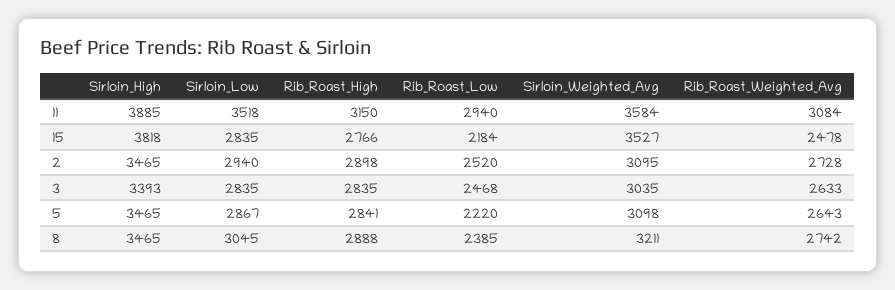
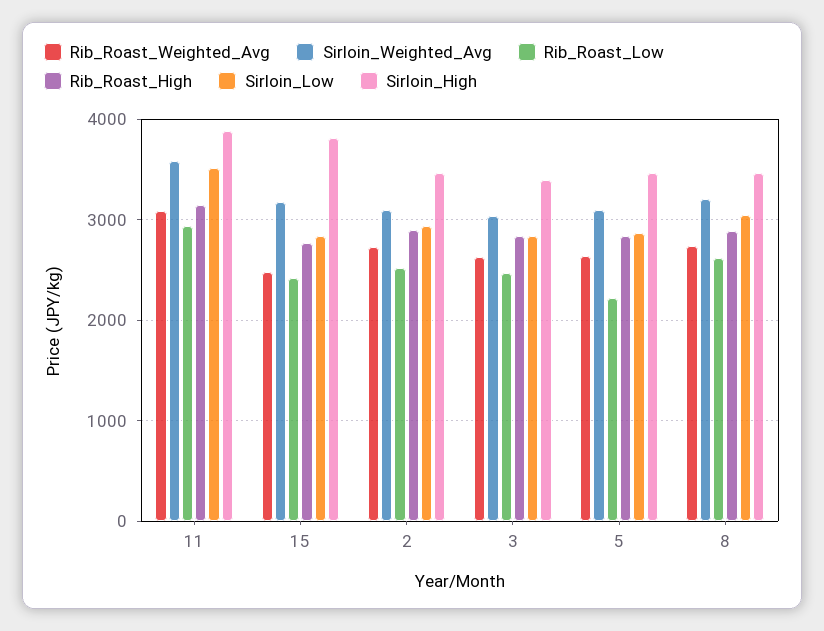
Rib_Roast_Low, 15: 2184 -> 2400
Sirloin_Weighted_Avg, 15: 3527 -> 3200
Rib_Roast_Low, 8: 2385 -> 2600

